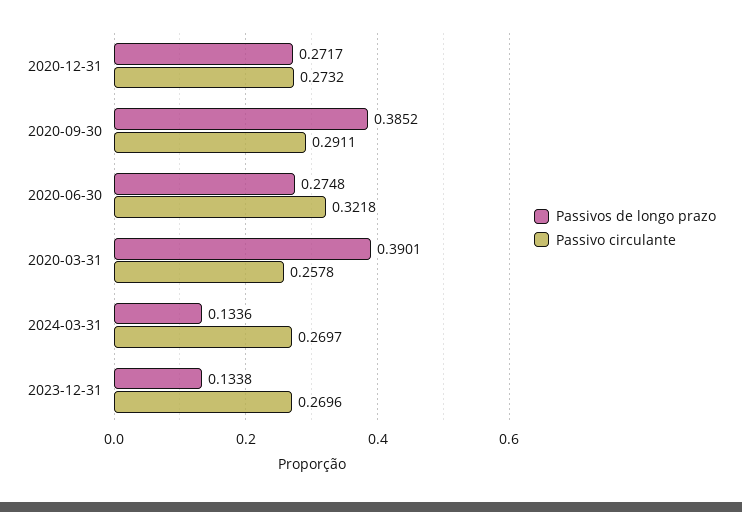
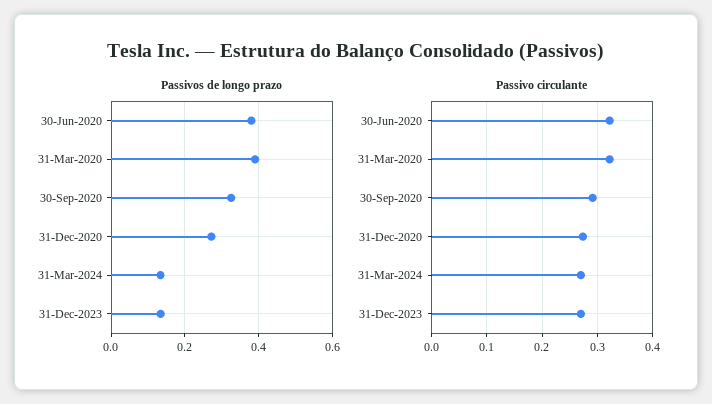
Passivos de longo prazo, 2020-09-30: 0.3852 -> 0.32
Passivos de longo prazo, 2020-06-30: 0.2748 -> 0.38
Passivo circulante, 2020-03-31: 0.2578 -> 0.32

